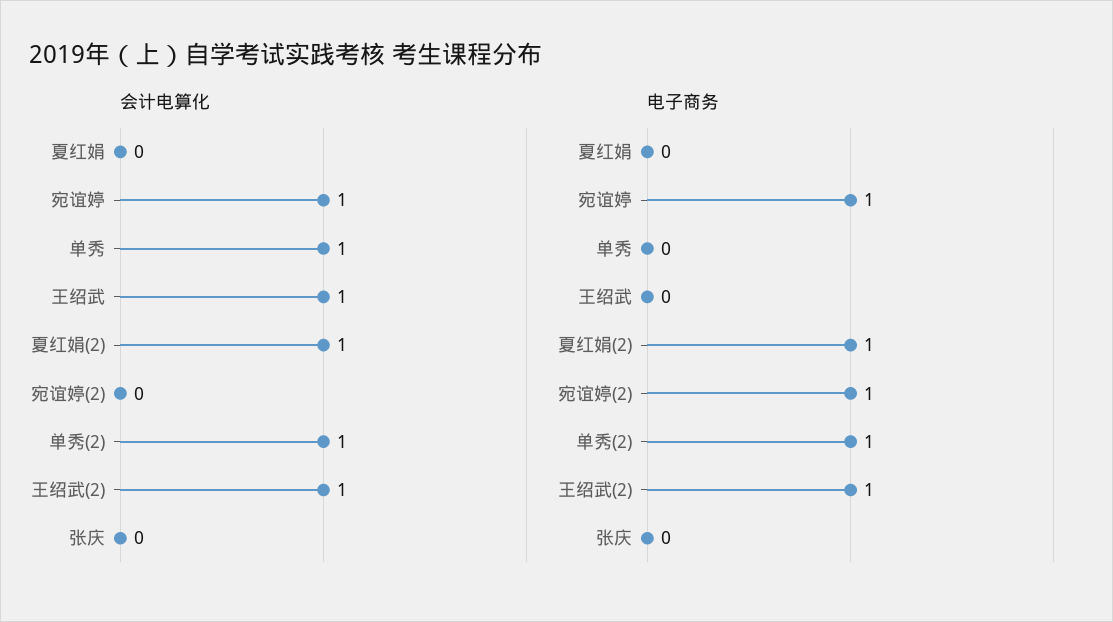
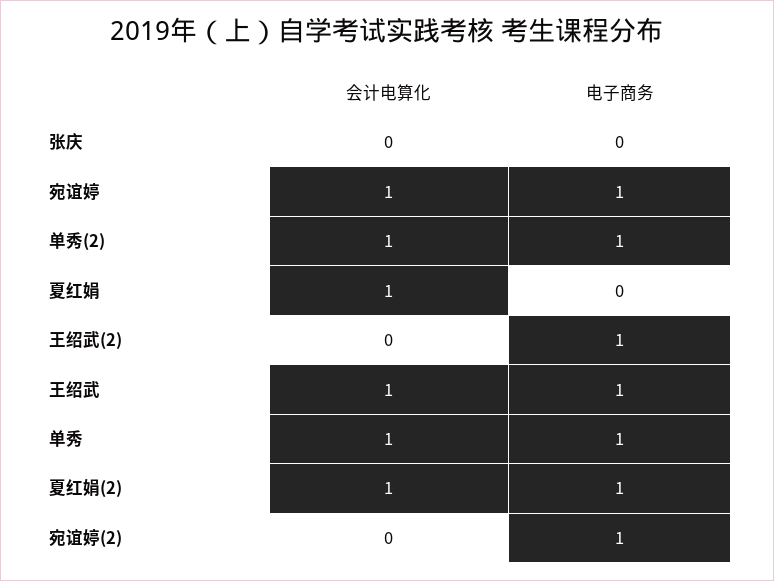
会计电算化, 夏红娟: 0 -> 1
会计电算化, 王绍武(2): 1 -> 0
电子商务, 单秀: 0 -> 1
电子商务, 王绍武: 0 -> 1

